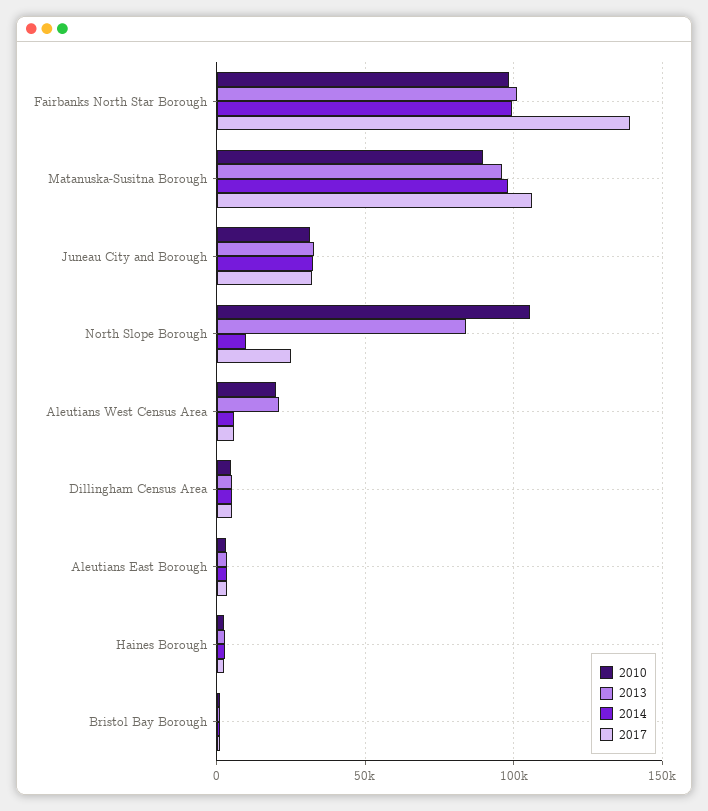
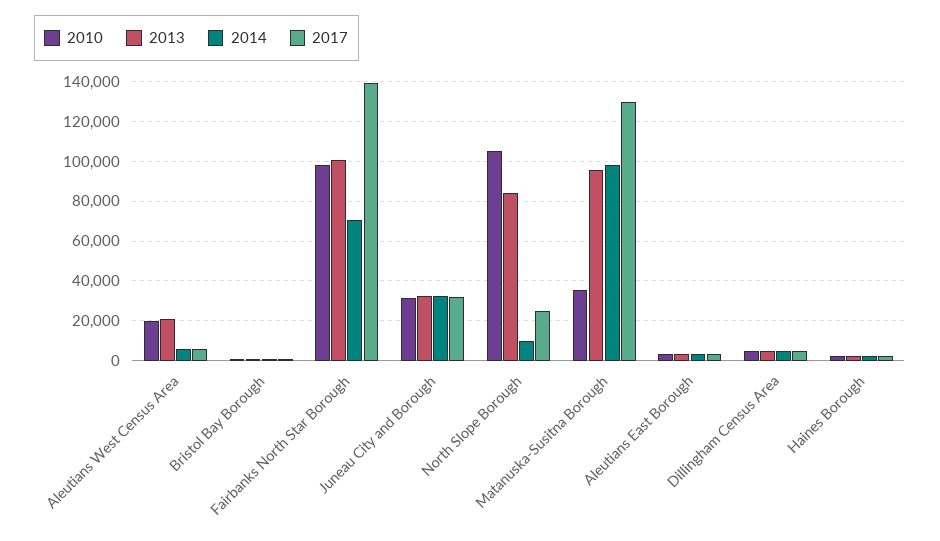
2014, Fairbanks North Star Borough: 100000 -> 70000
2010, Matanuska-Susitna Borough: 90000 -> 35000
2017, Matanuska-Susitna Borough: 105000 -> 130000

